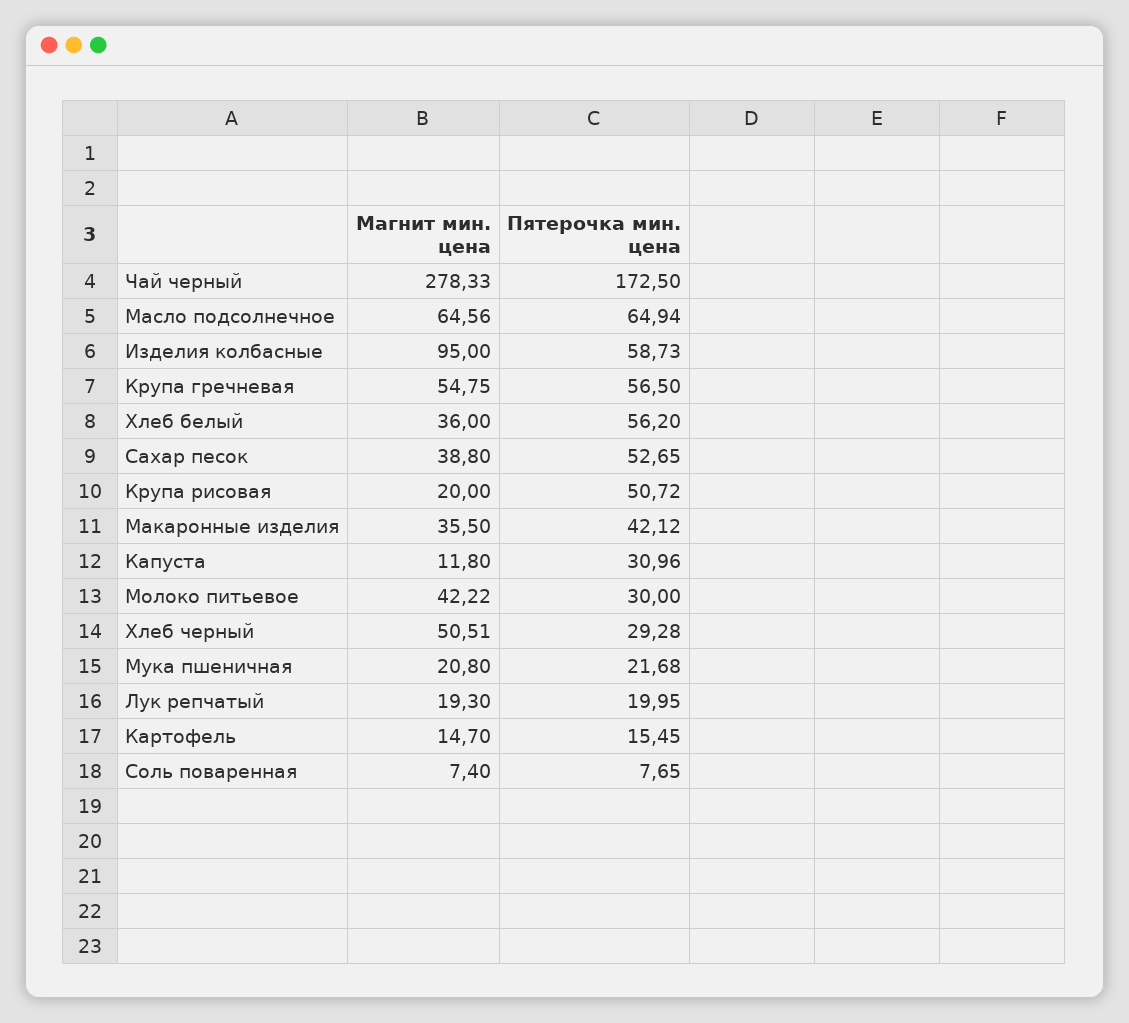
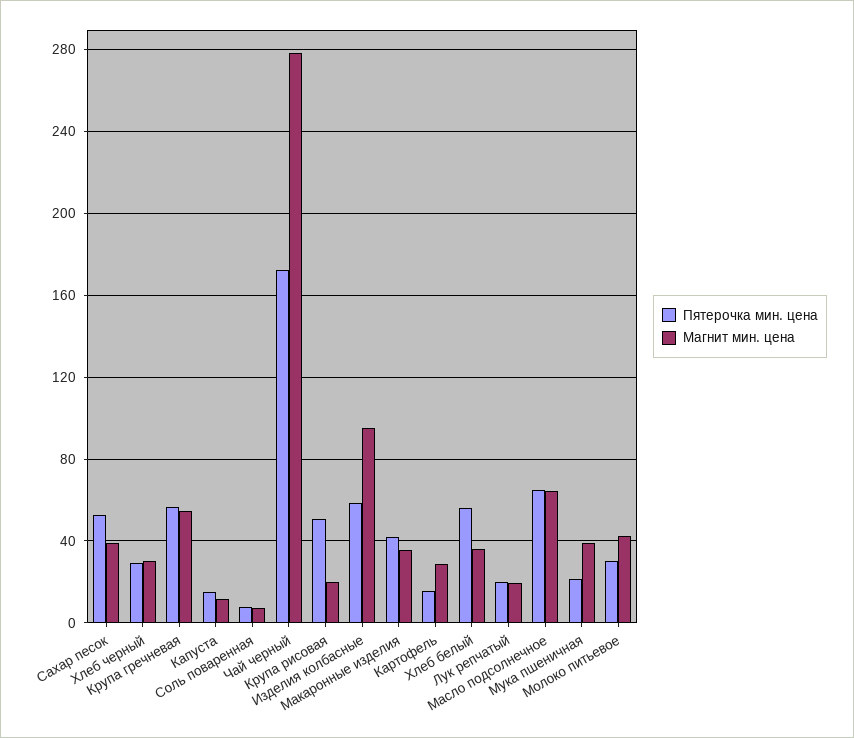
Пятерочка мин. цена, Капуста: 30.96 -> 15
Магнит мин. цена, Хлеб черный: 50.51 -> 30
Магнит мин. цена, Мука пшеничная: 20.8 -> 40
Магнит мин. цена, Картофель: 14.7 -> 30

